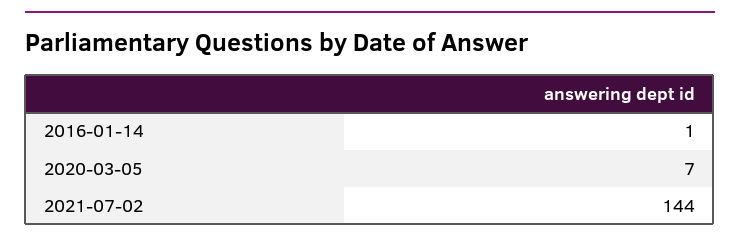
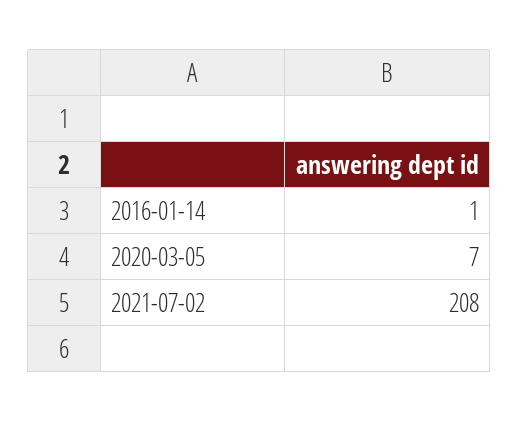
2021-07-02: 144 -> 208

